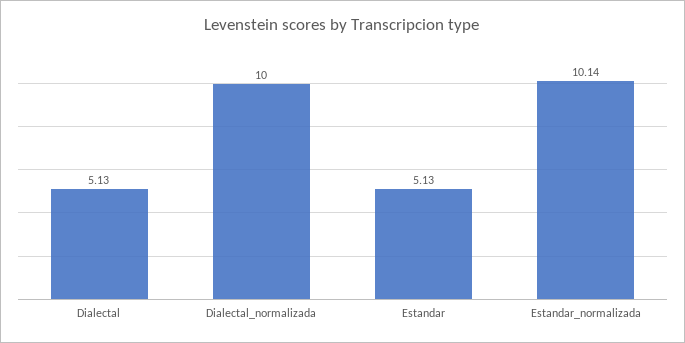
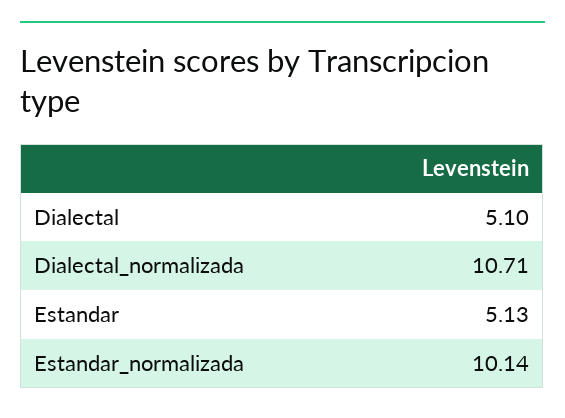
Dialectal: 5.13 -> 5.1
Dialectal_normalizada: 10 -> 10.71

